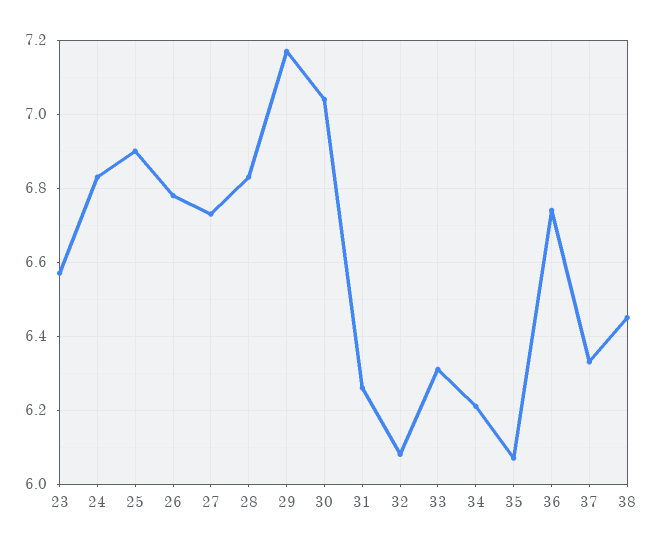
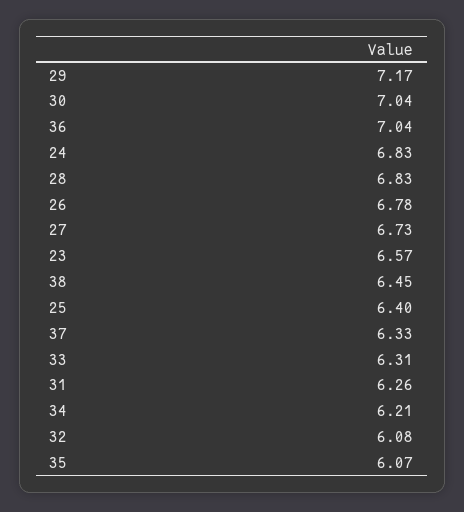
25: 6.9 -> 6.4
36: 6.75 -> 7.04

